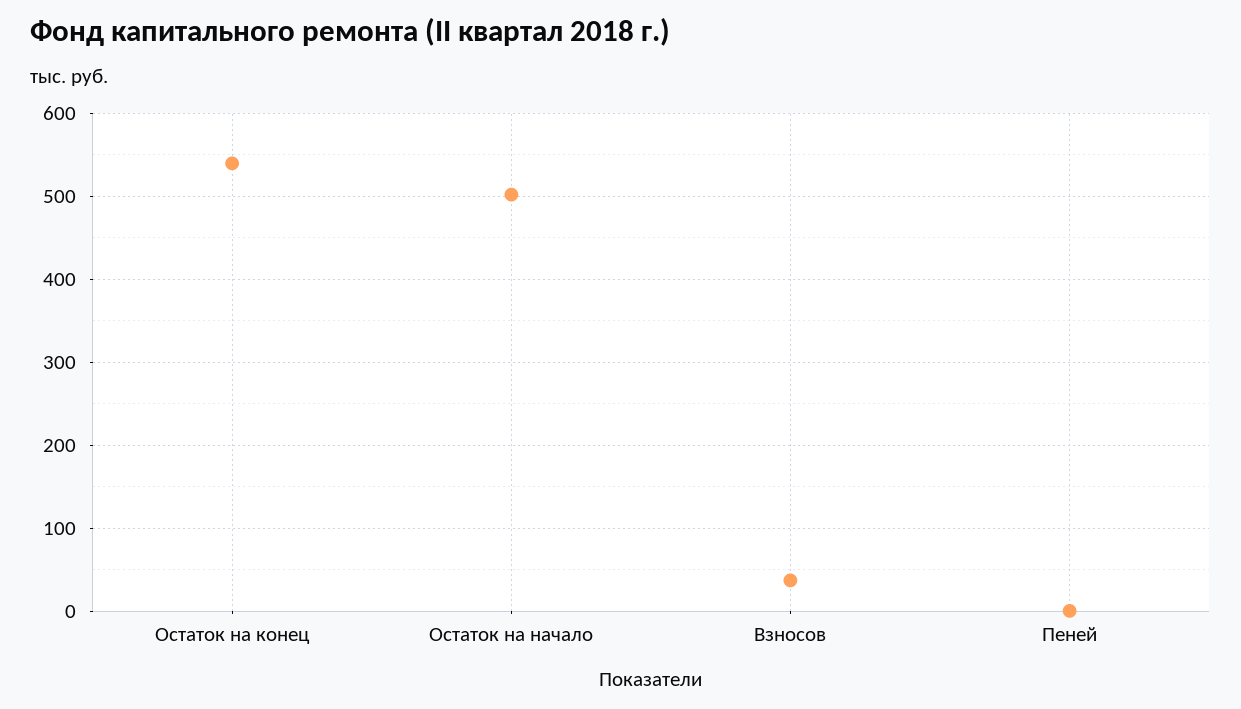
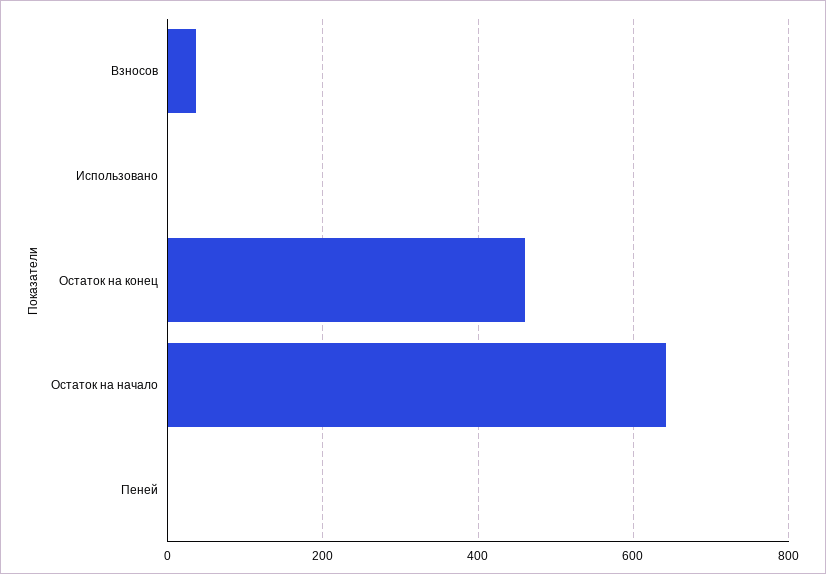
Остаток на конец: 540 -> 460
Остаток на начало: 500 -> 640
Использовано: none -> 0

